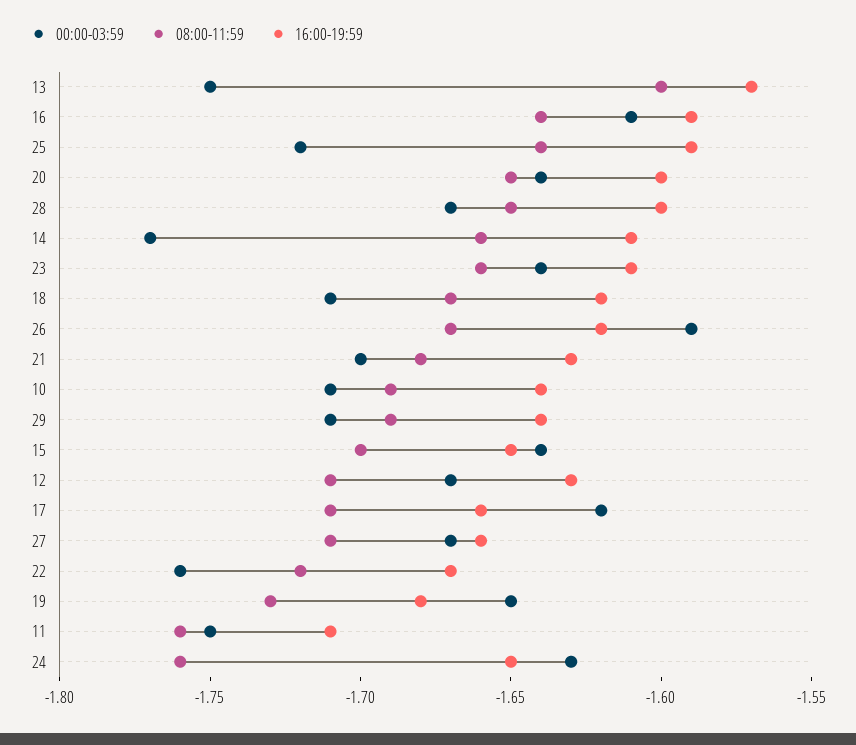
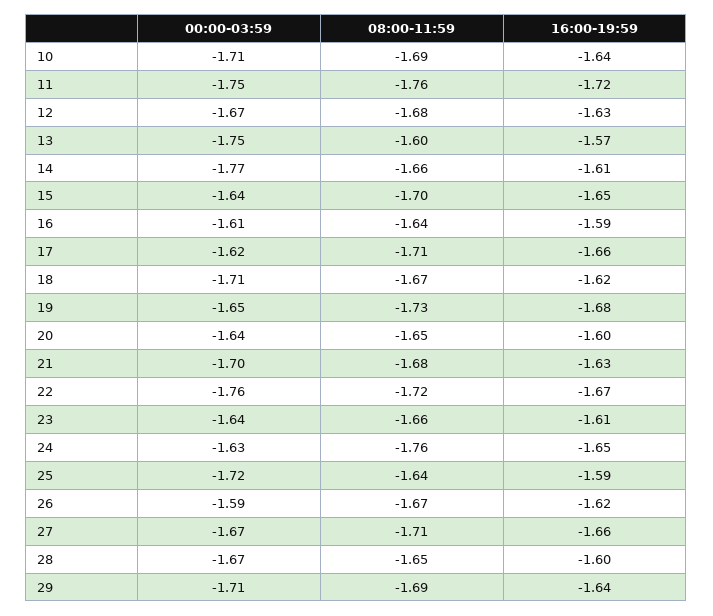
08:00-11:59, 12: -1.71 -> -1.68
16:00-19:59, 11: -1.71 -> -1.72

